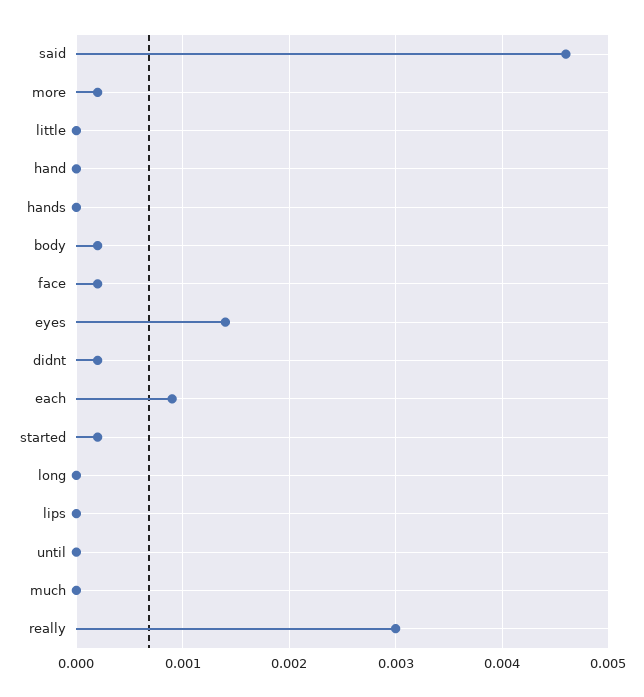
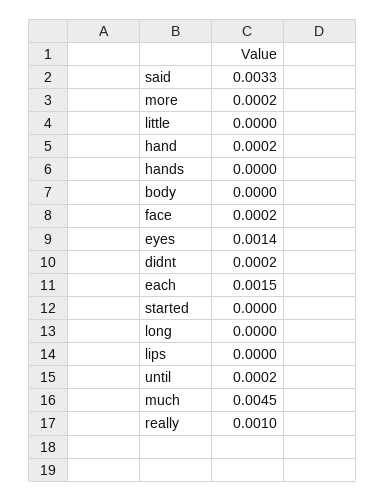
said: 0.0046 -> 0.0033
hand: 0 -> 0.0002
body: 0.0002 -> 0
each: 0.0009 -> 0.0015
started: 0.0002 -> 0
until: 0 -> 0.0002
much: 0 -> 0.0045
really: 0.003 -> 0.001

